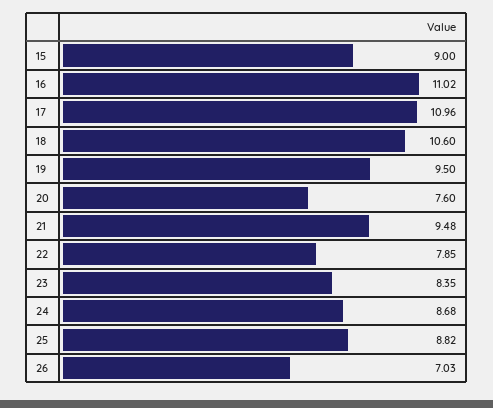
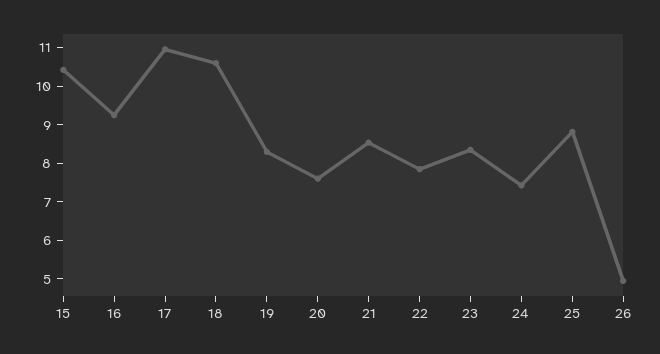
15: 9 -> 10.5
16: 11.02 -> 9.25
19: 9.5 -> 8.25
21: 9.48 -> 8.5
24: 8.68 -> 7.5
26: 7.03 -> 5

